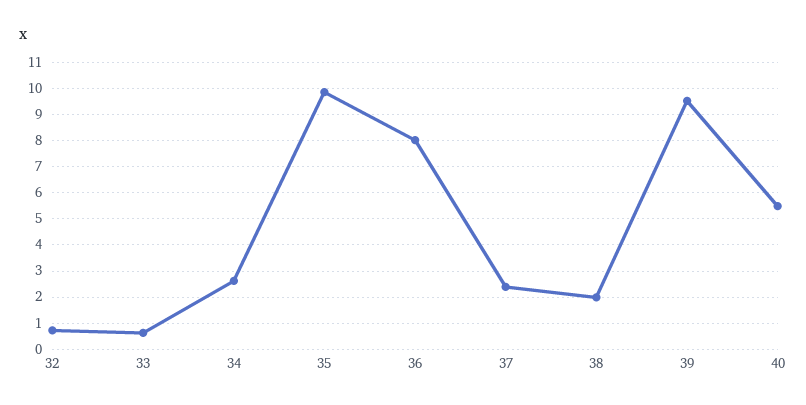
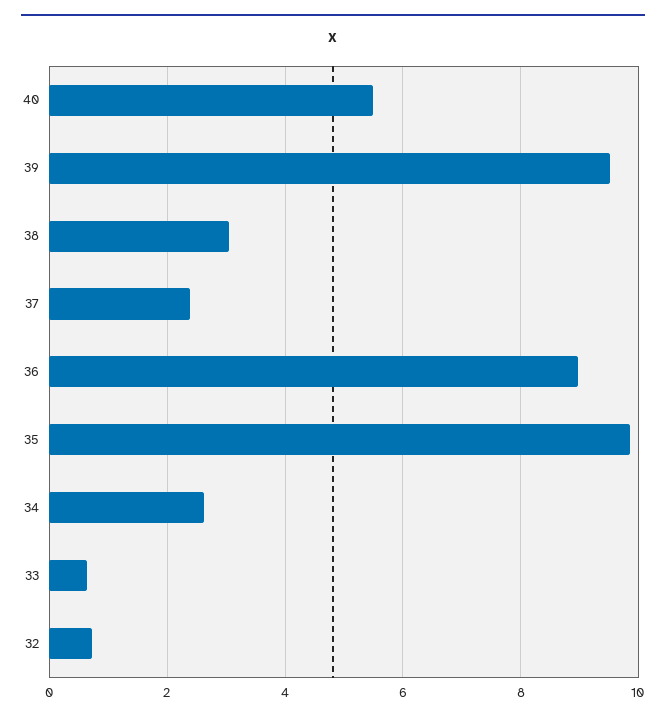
36: 8 -> 9
38: 2 -> 3

